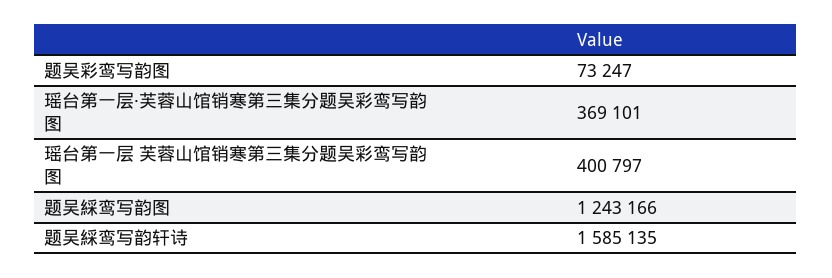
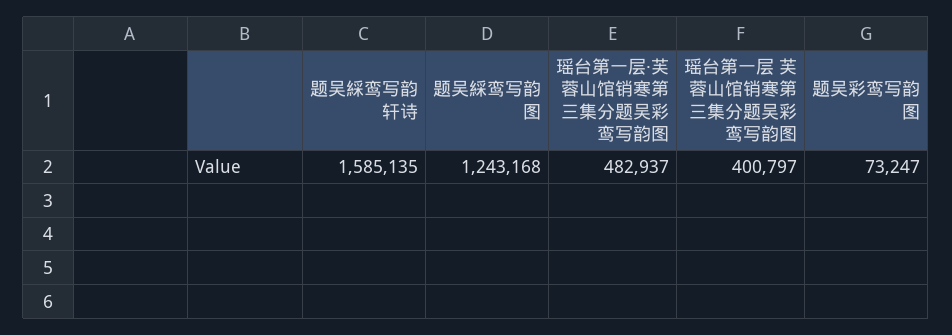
瑶台第一层·芙蓉山馆销寒第三集分题吴彩鸾写韵图: 369101 -> 482937
题吴綵鸾写韵图: 1243166 -> 1243168

